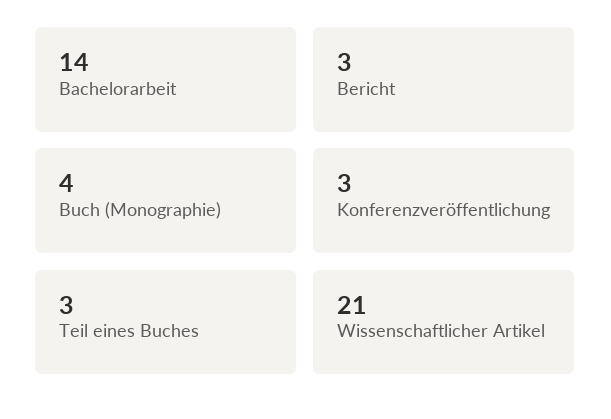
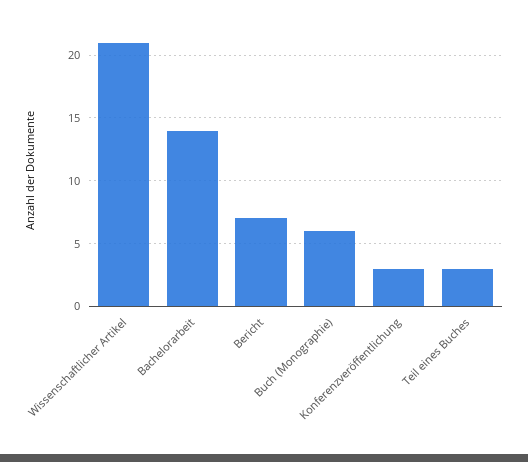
Bericht: 3 -> 7
Buch (Monographie): 4 -> 6

